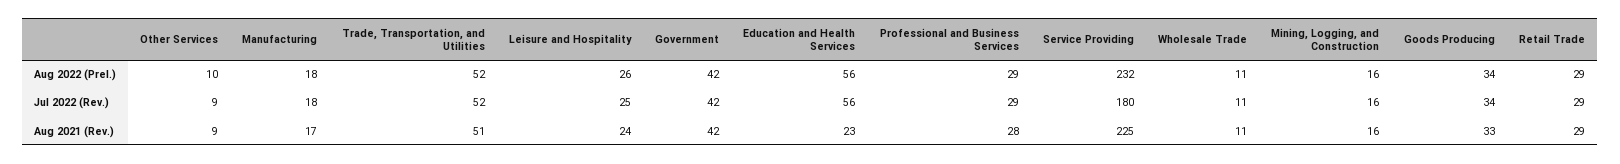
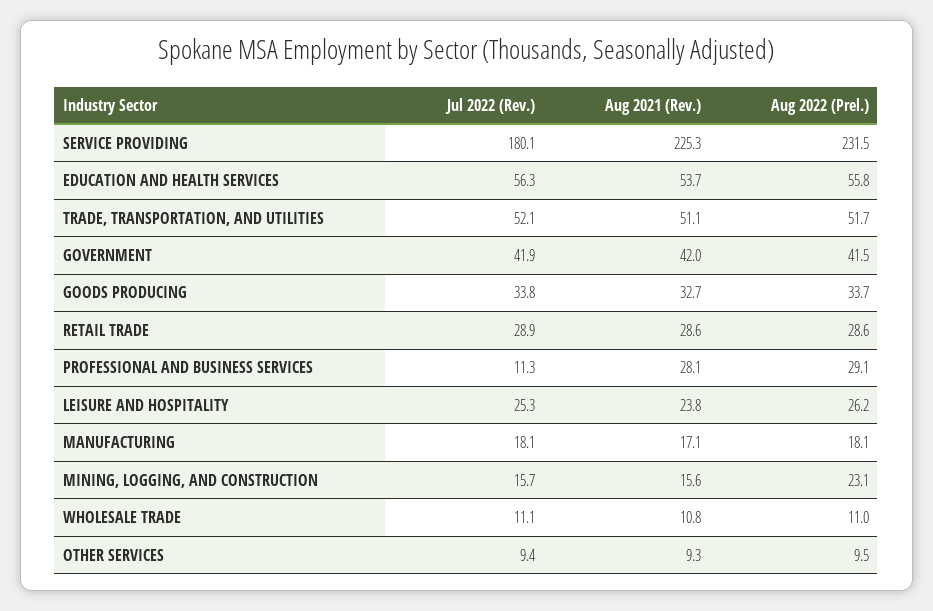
Mining, Logging, and Construction, Aug 2022 (Prel.): 16 -> 23.1
Professional and Business Services, Jul 2022 (Rev.): 29 -> 11.3
Education and Health Services, Aug 2021 (Rev.): 23 -> 53.7

